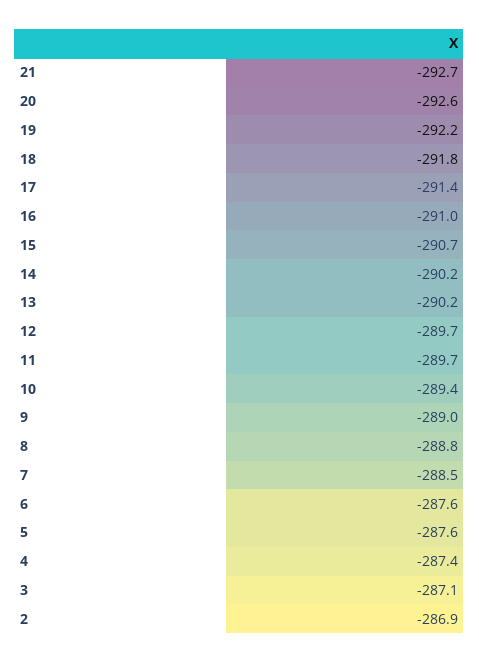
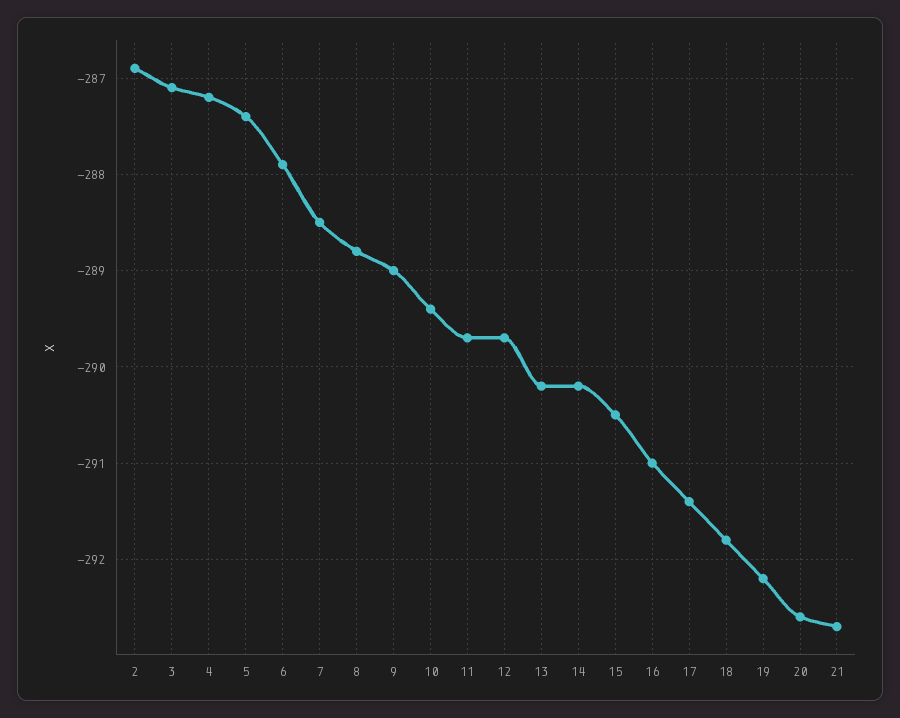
15: -290.7 -> -290.5
6: -287.6 -> -287.9
5: -287.6 -> -287.4
4: -287.4 -> -287.2

